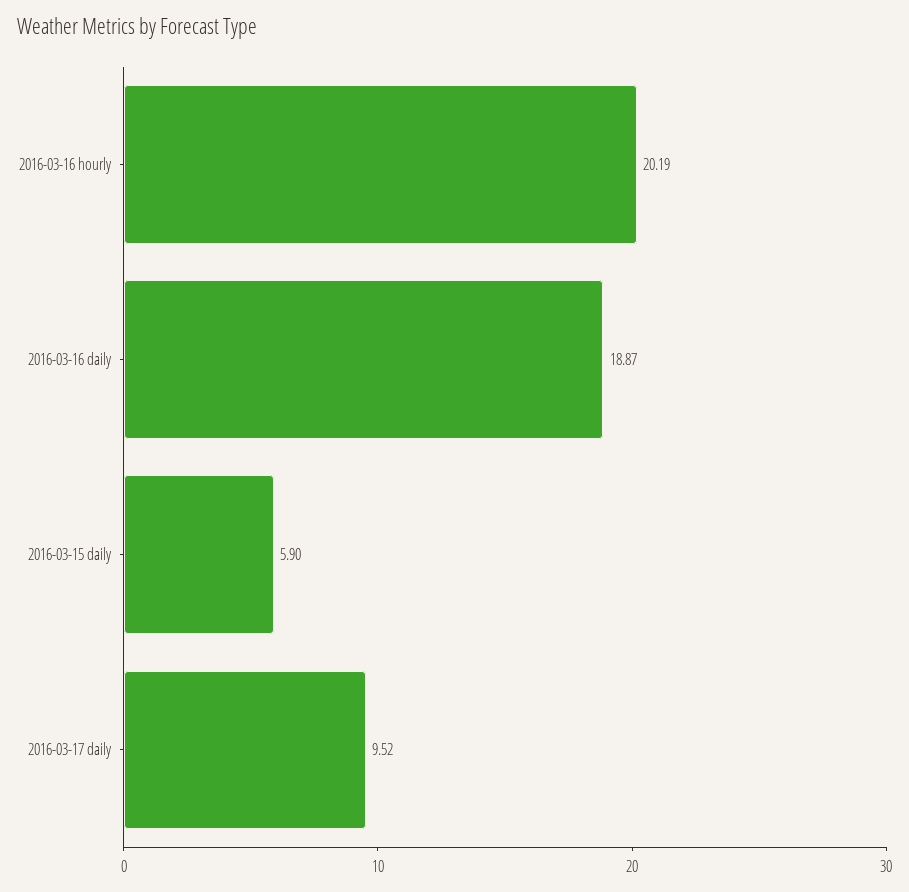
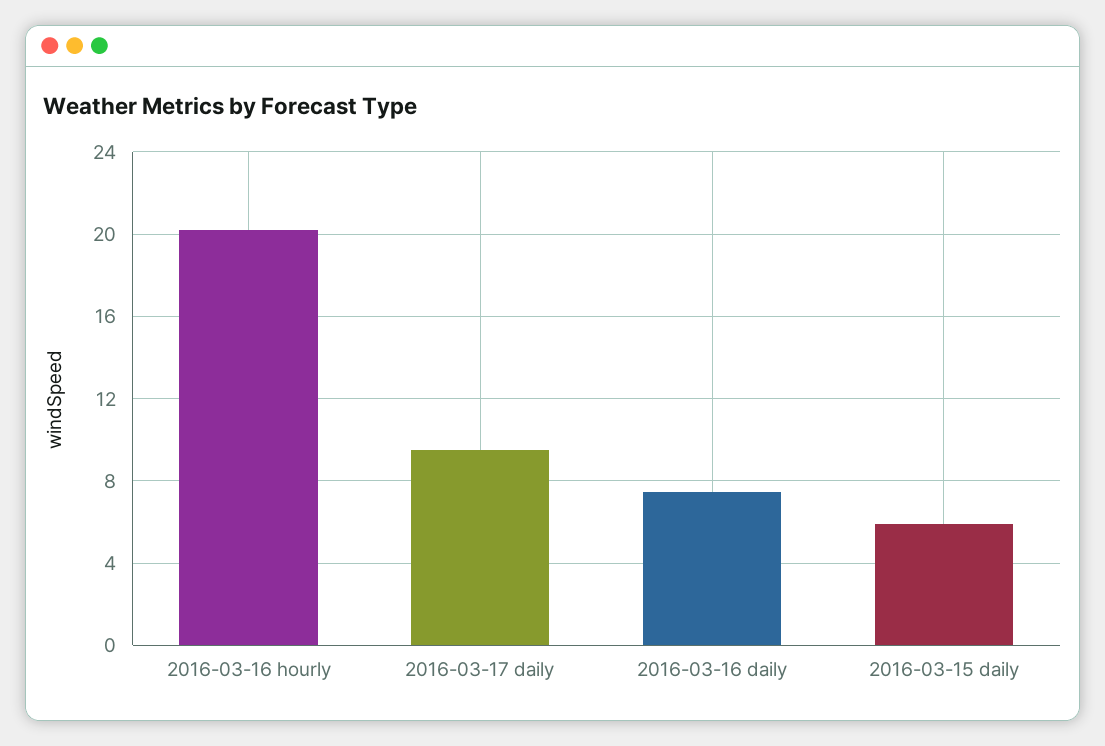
2016-03-16 daily: 18.87 -> 7.5

